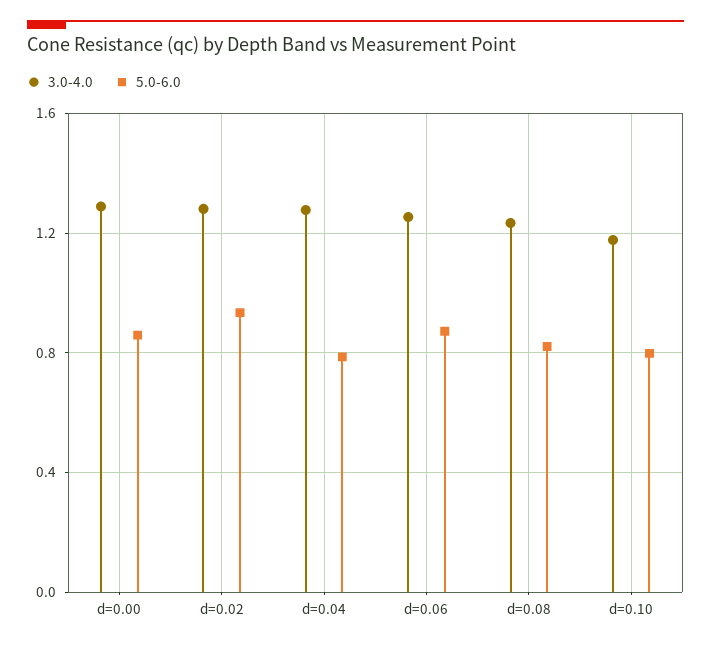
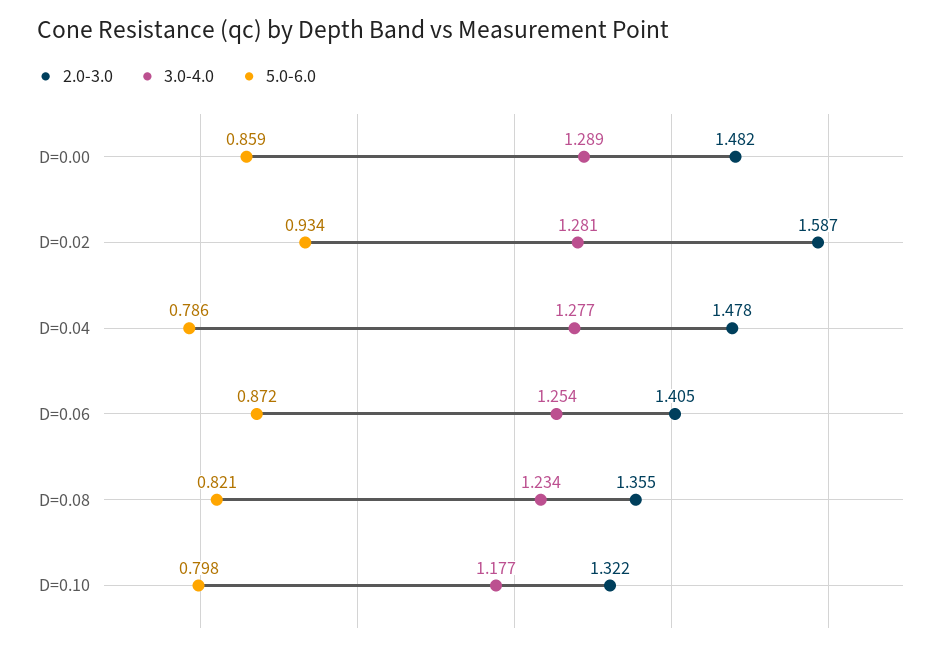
2.0-3.0, d=0.00: none -> 1.482
2.0-3.0, d=0.02: none -> 1.587
2.0-3.0, d=0.04: none -> 1.478
2.0-3.0, d=0.06: none -> 1.405
2.0-3.0, d=0.08: none -> 1.355
2.0-3.0, d=0.10: none -> 1.322

